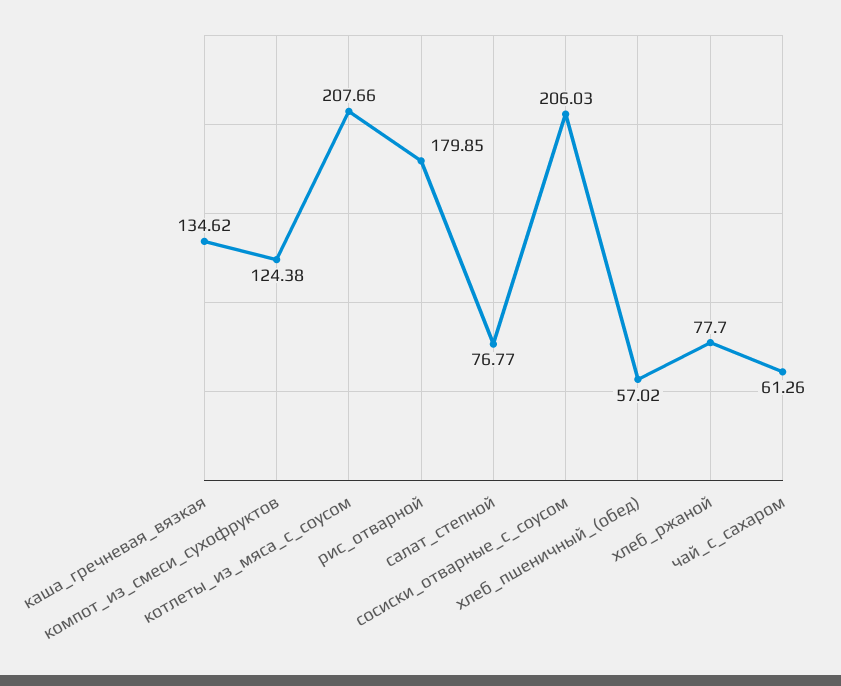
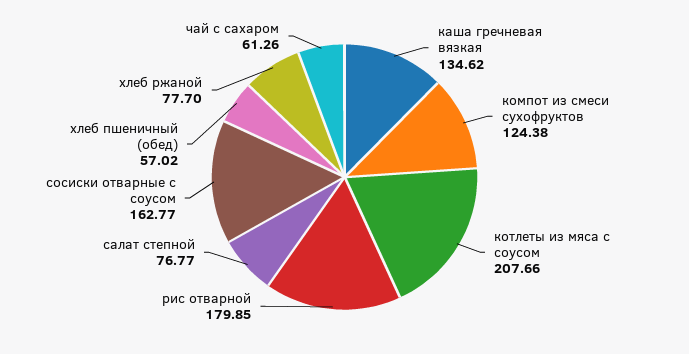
сосиски_отварные_с_соусом: 206.03 -> 162.77

